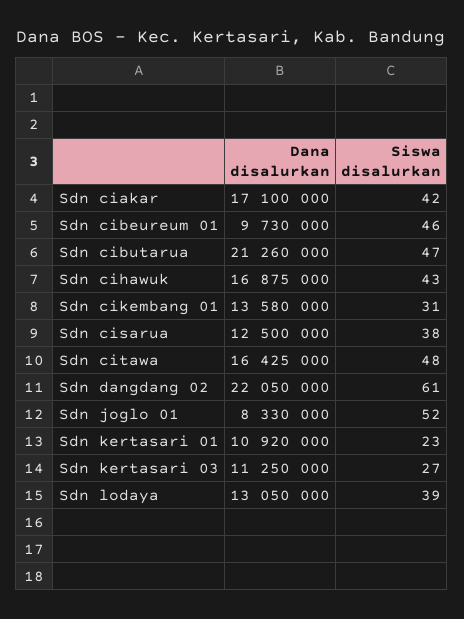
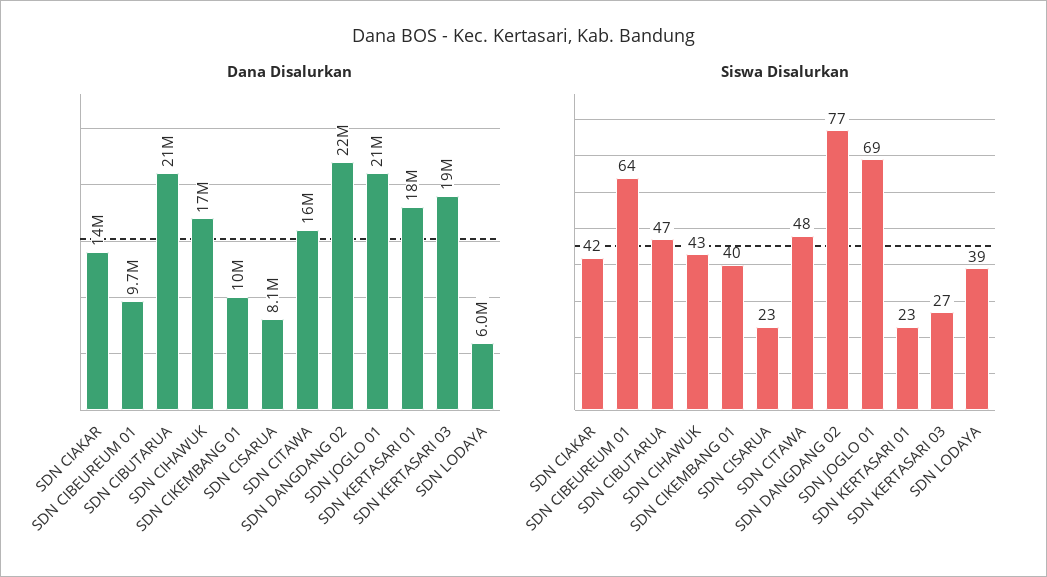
Dana disalurkan, Sdn ciakar: 17100000 -> 14000000
Siswa disalurkan, Sdn cibeureum 01: 46 -> 64
Dana disalurkan, Sdn cikembang 01: 13580000 -> 10000000
Siswa disalurkan, Sdn cikembang 01: 31 -> 40
Dana disalurkan, Sdn cisarua: 12500000 -> 8100000
Siswa disalurkan, Sdn cisarua: 38 -> 23
Siswa disalurkan, Sdn dangdang 02: 61 -> 77
Dana disalurkan, Sdn joglo 01: 8330000 -> 21000000
Siswa disalurkan, Sdn joglo 01: 52 -> 69
Dana disalurkan, Sdn kertasari 01: 10920000 -> 18000000
Dana disalurkan, Sdn kertasari 03: 11250000 -> 19000000
Dana disalurkan, Sdn lodaya: 13050000 -> 6000000

